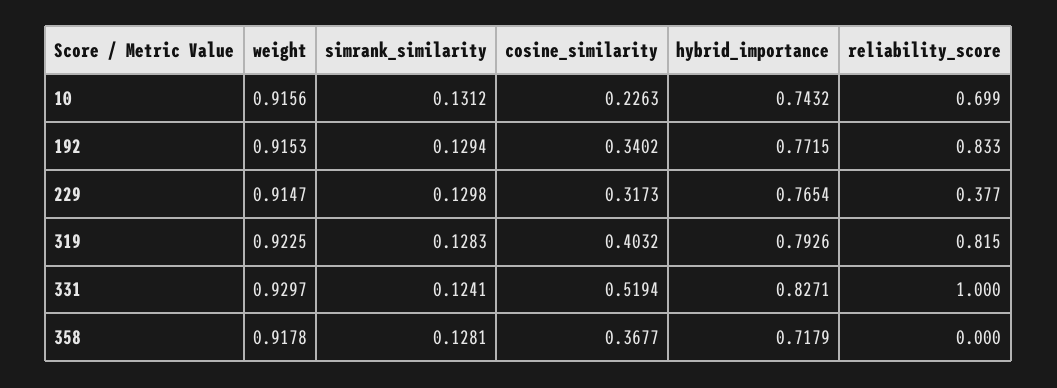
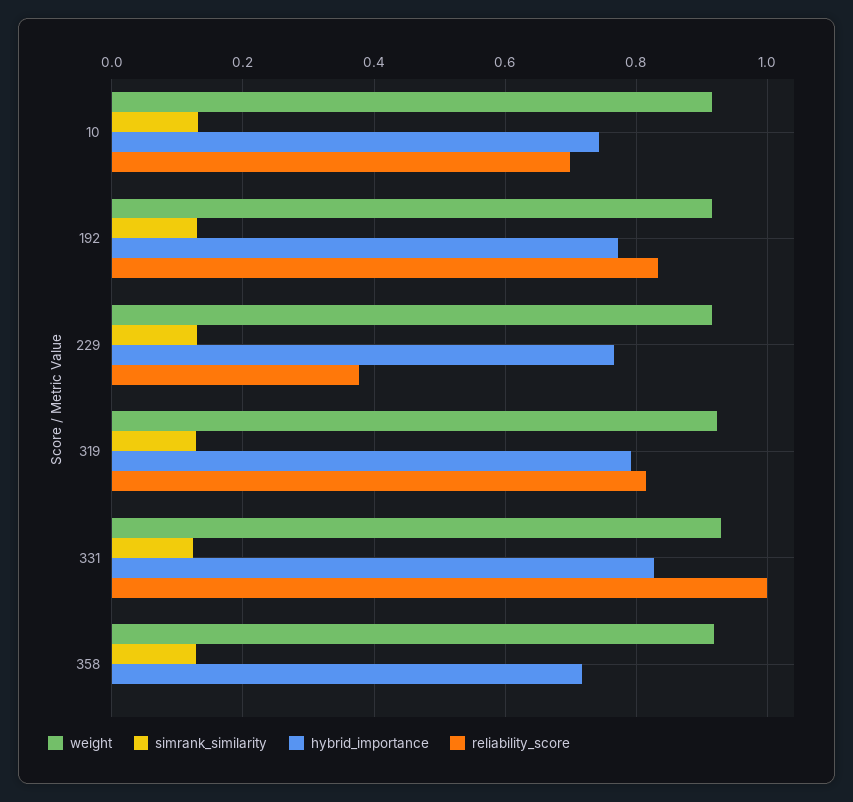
cosine_similarity, 10: 0.2263 -> none
cosine_similarity, 192: 0.3402 -> none
cosine_similarity, 229: 0.3173 -> none
cosine_similarity, 319: 0.4032 -> none
cosine_similarity, 331: 0.5194 -> none
cosine_similarity, 358: 0.3677 -> none

